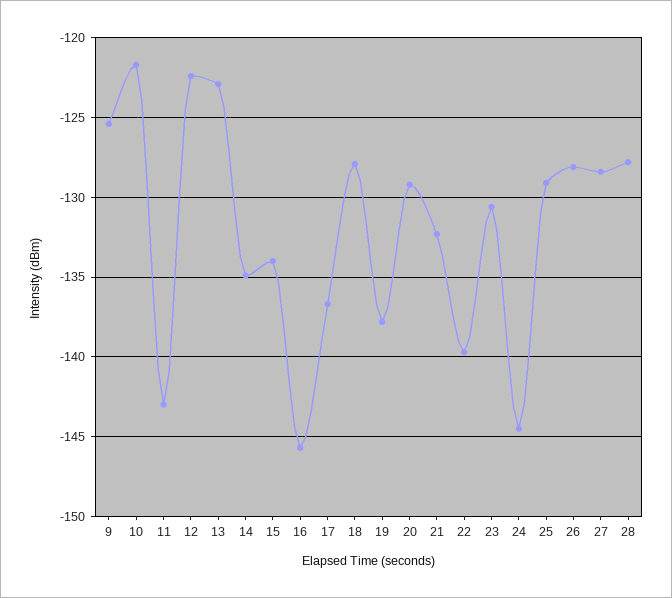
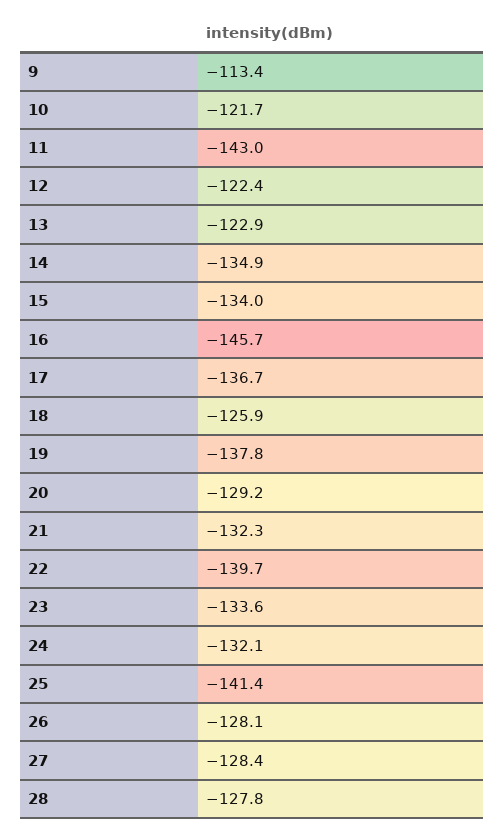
9: -125.5 -> -113.4
18: -128 -> -125.9
23: -130.5 -> -133.6
24: -144.5 -> -132.1
25: -129 -> -141.4

